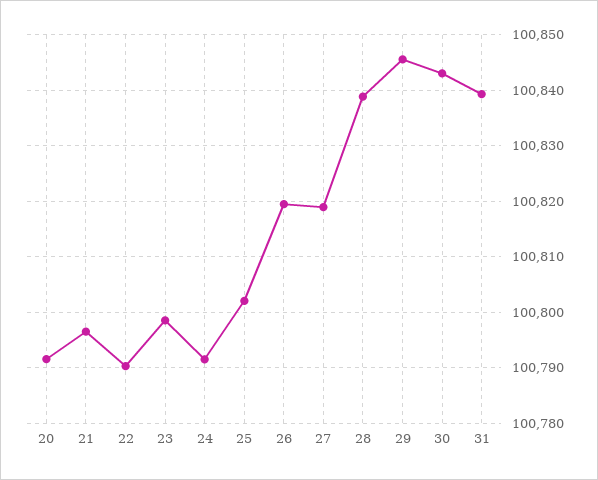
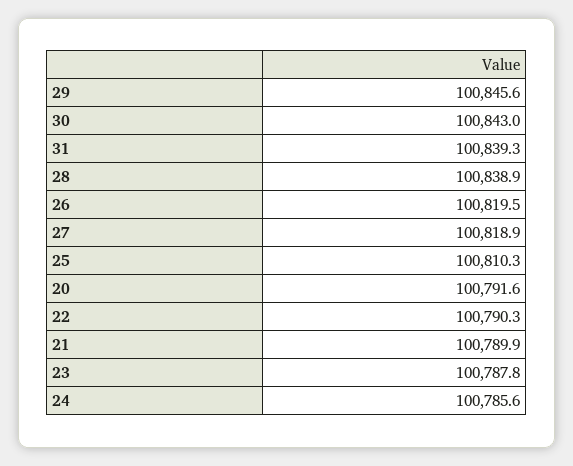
21: 100796 -> 100789.9
23: 100798 -> 100787.8
24: 100792 -> 100785.6
25: 100802 -> 100810.3

